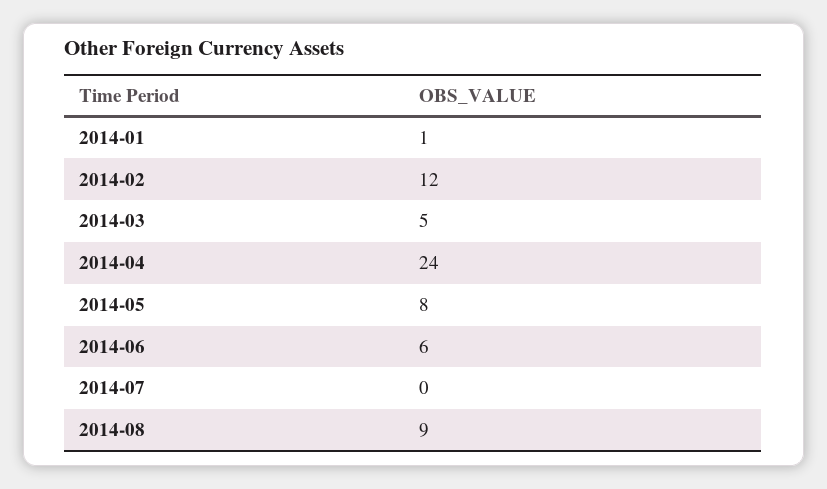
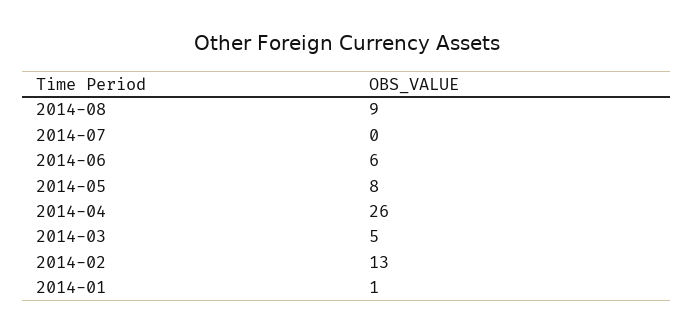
2014-02: 12 -> 13
2014-04: 24 -> 26

